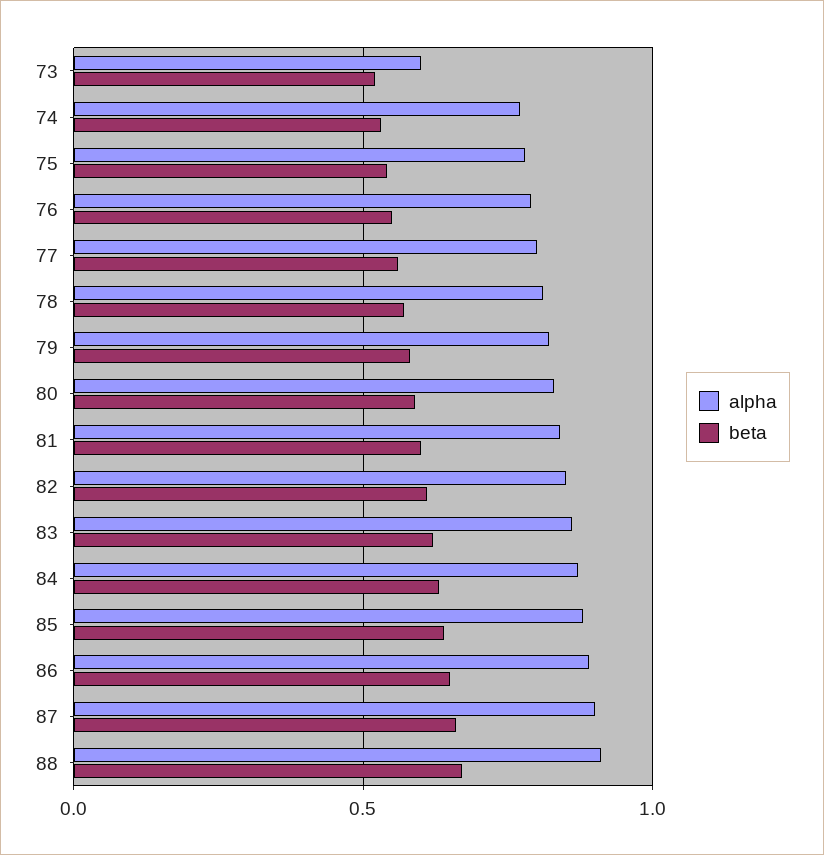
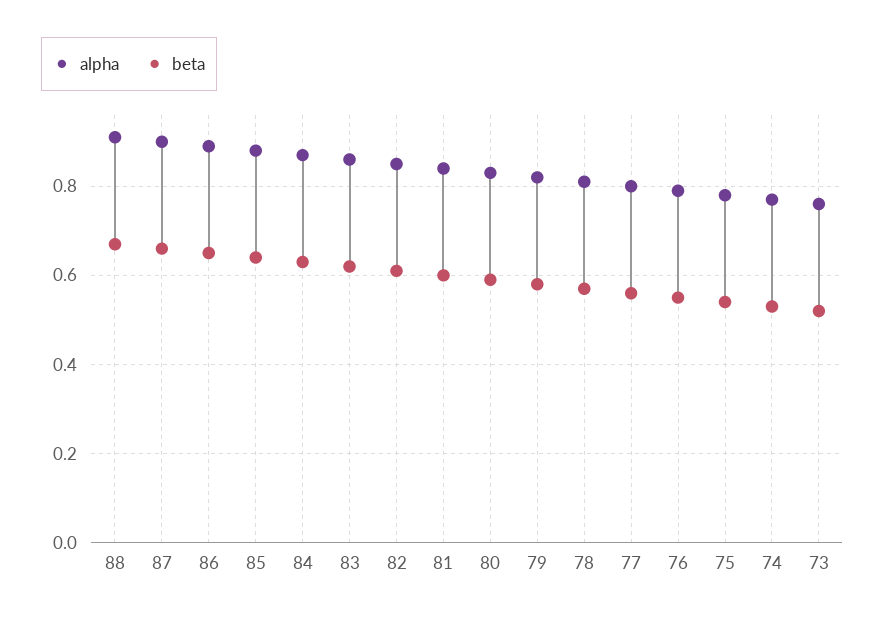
alpha, 73: 0.6 -> 0.75

